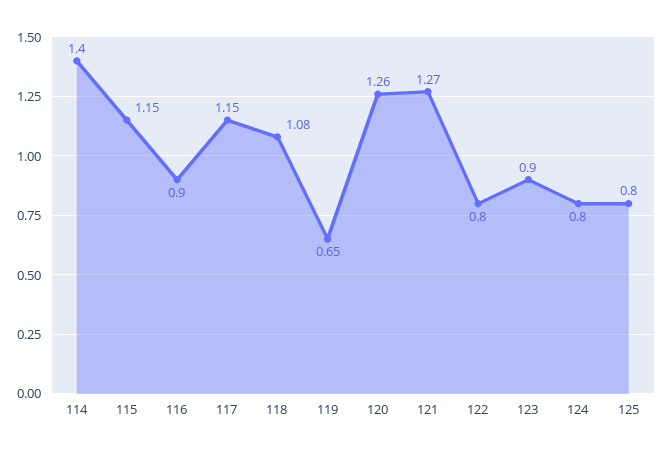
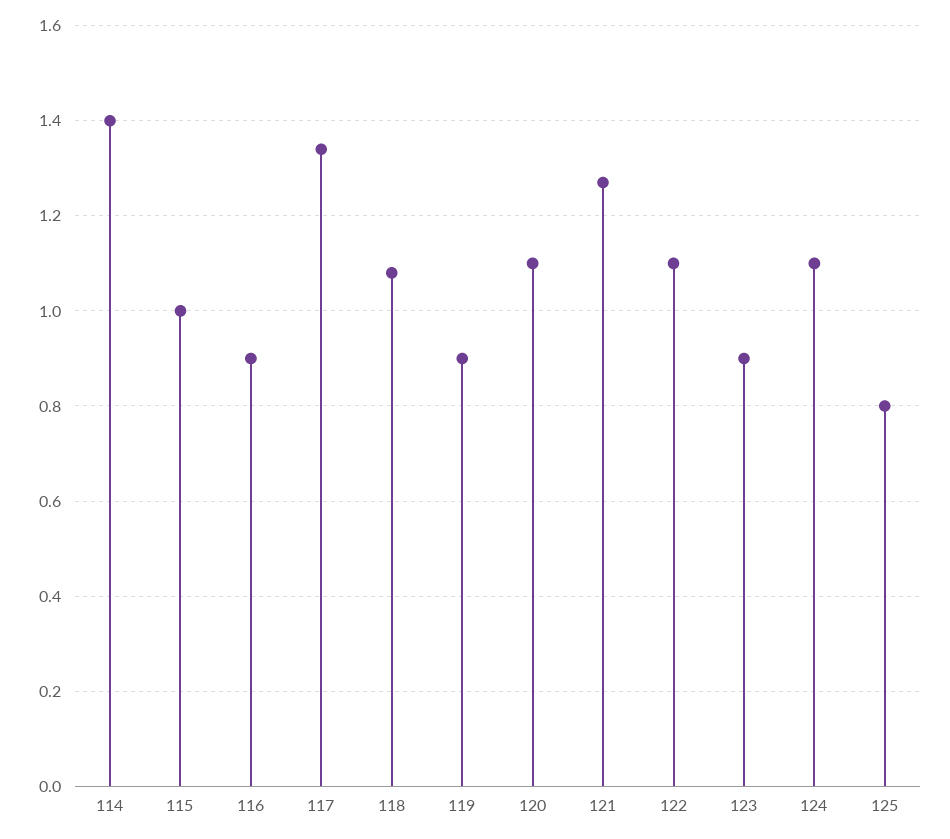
115: 1.15 -> 1
117: 1.15 -> 1.35
119: 0.65 -> 0.9
120: 1.26 -> 1.1
122: 0.8 -> 1.1
124: 0.8 -> 1.1

